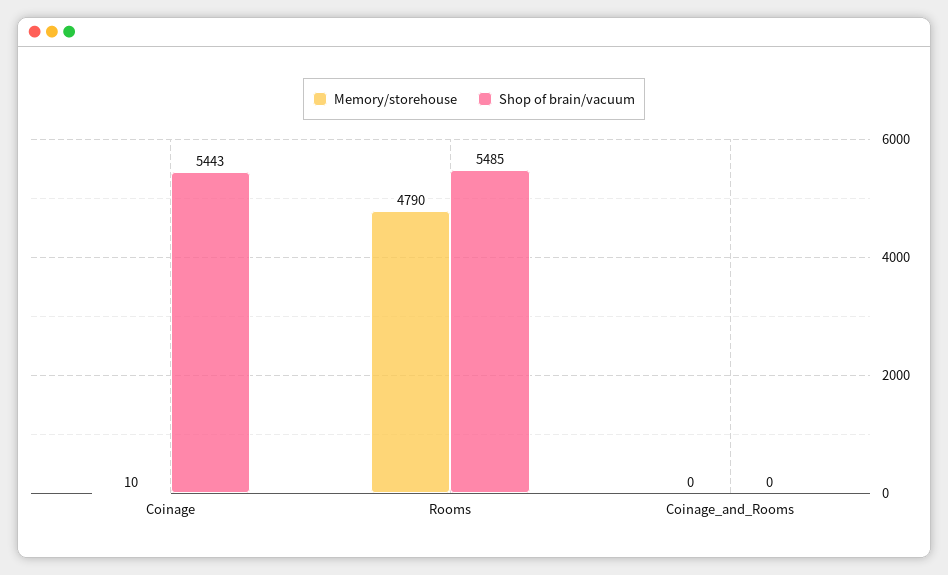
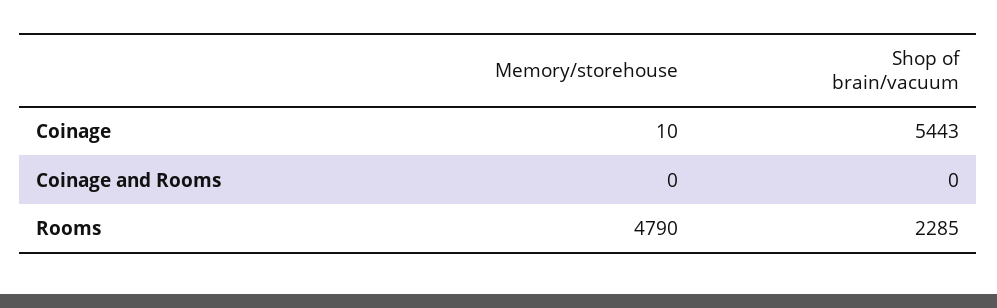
Shop of brain/vacuum, Rooms: 5485 -> 2285

